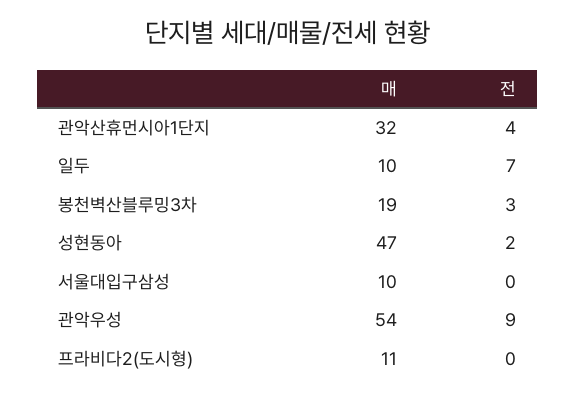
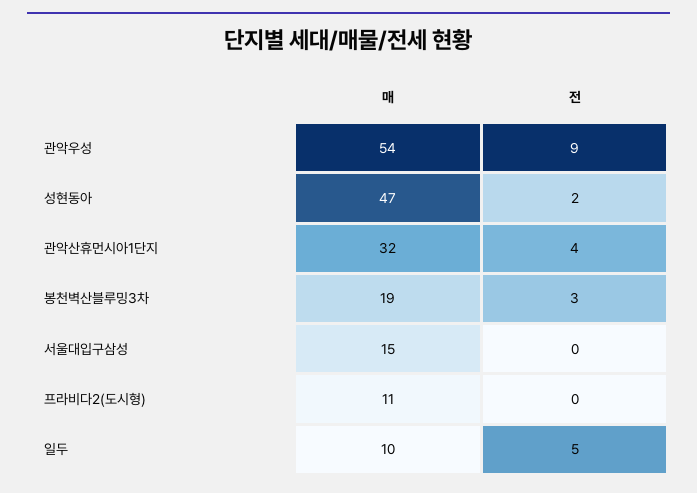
전, 일두: 7 -> 5
매, 서울대입구삼성: 10 -> 15

